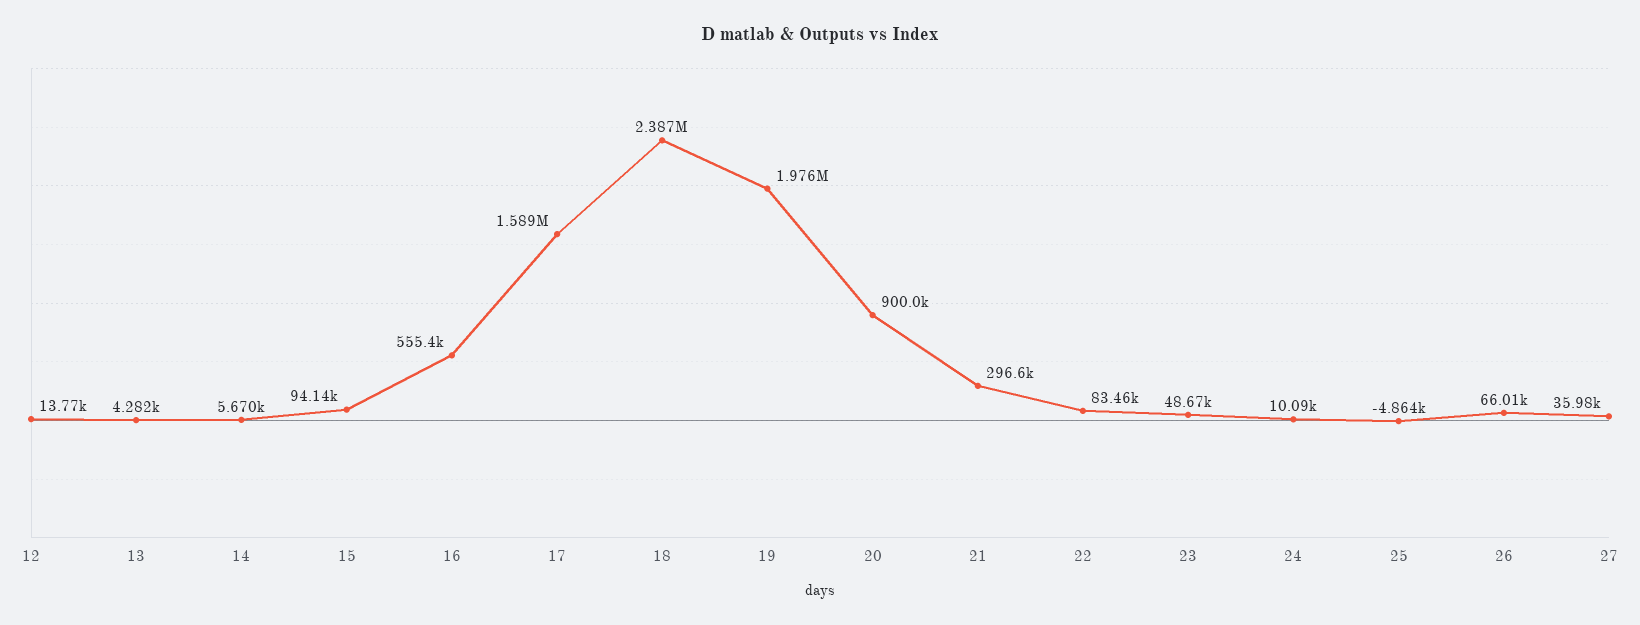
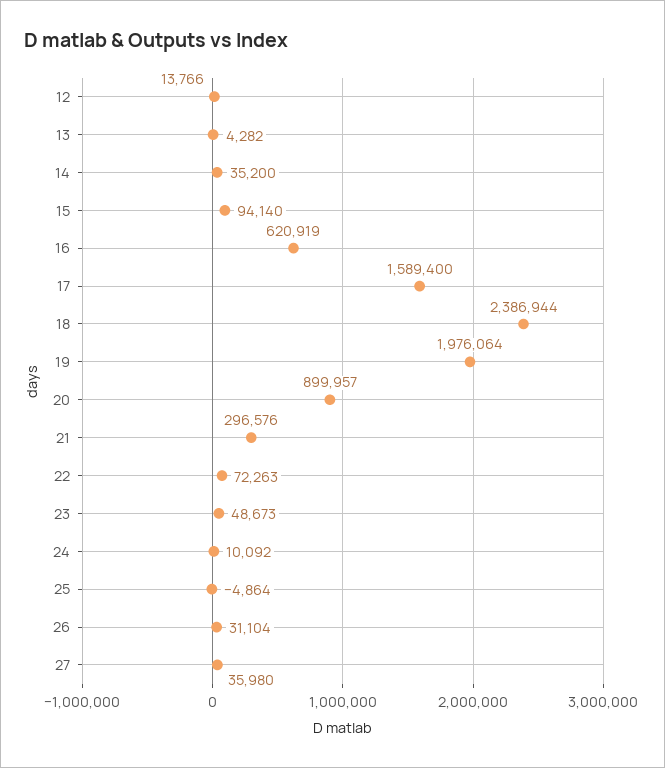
14: 5670 -> 35200
16: 555400 -> 620919
22: 83460 -> 72263
26: 66010 -> 31104

